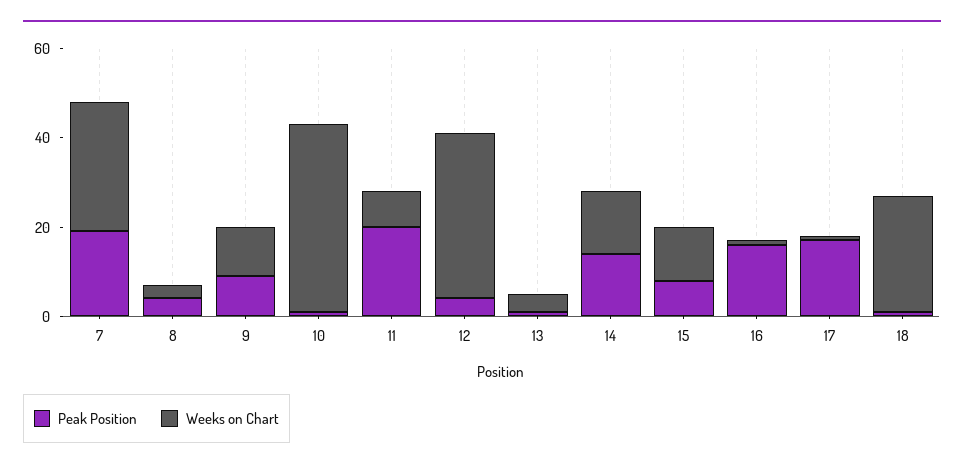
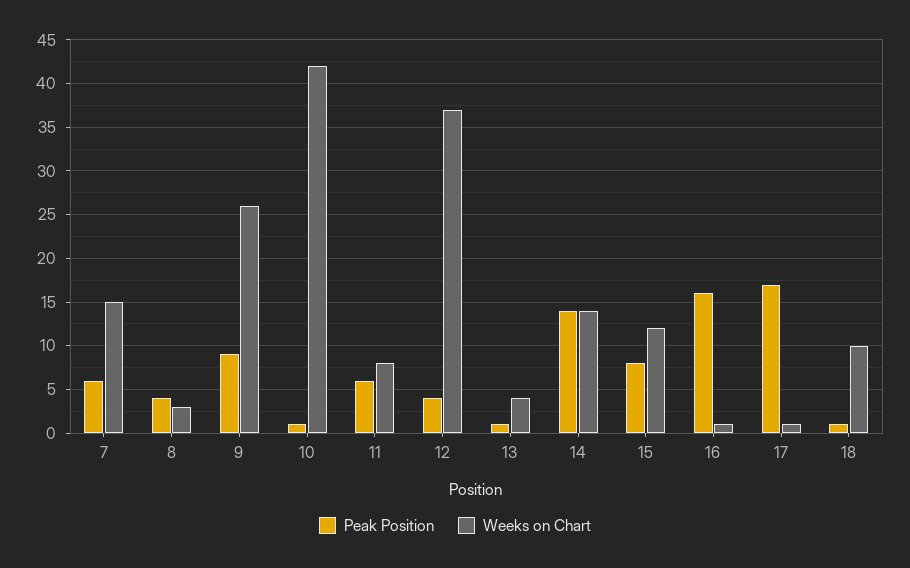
Peak Position, 7: 20 -> 6
Weeks on Chart, 7: 30 -> 15
Weeks on Chart, 9: 10 -> 26
Peak Position, 11: 20 -> 6
Weeks on Chart, 18: 25 -> 10

